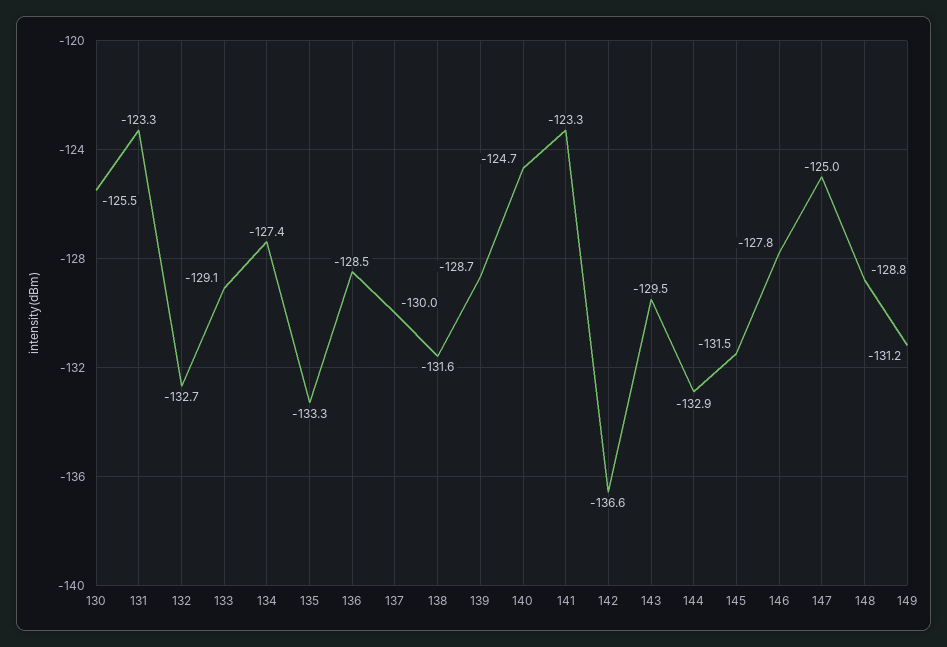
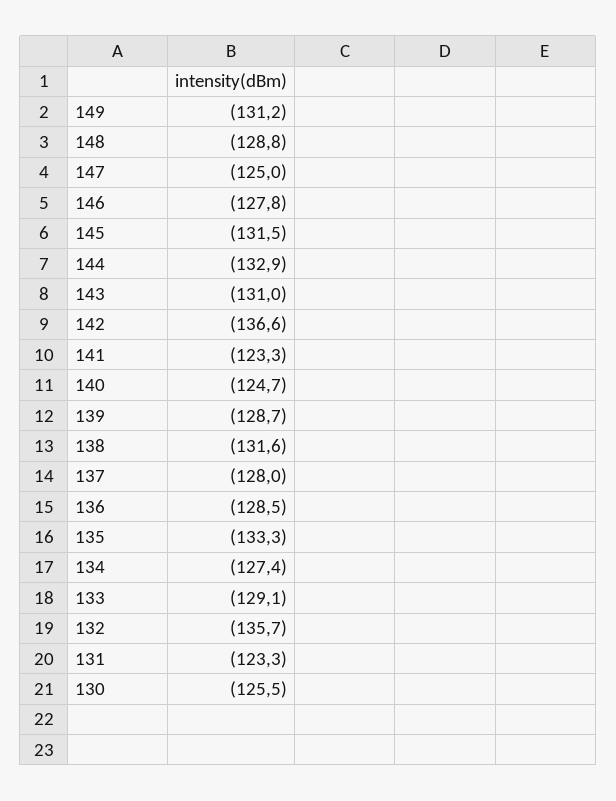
132: -132.7 -> -135.7
137: -130 -> -128
143: -129.5 -> -131

